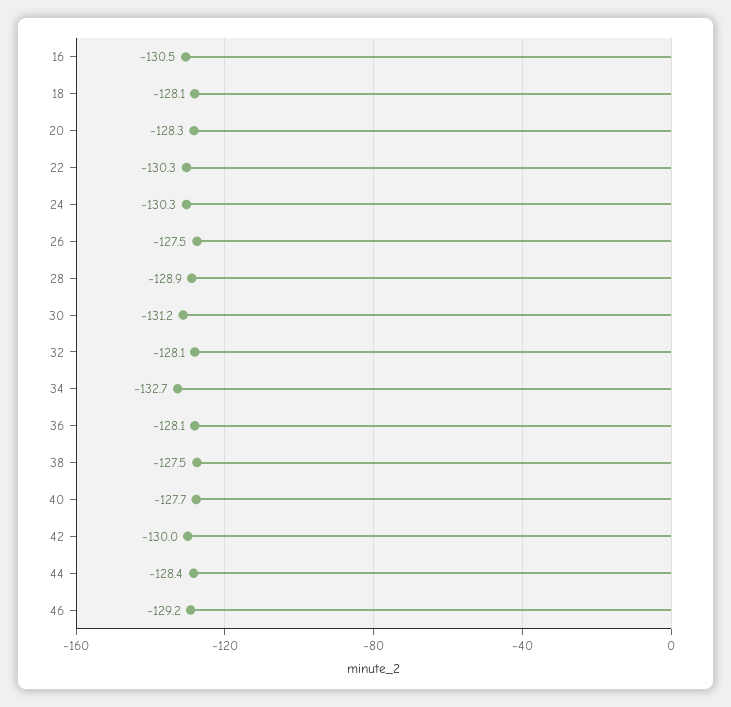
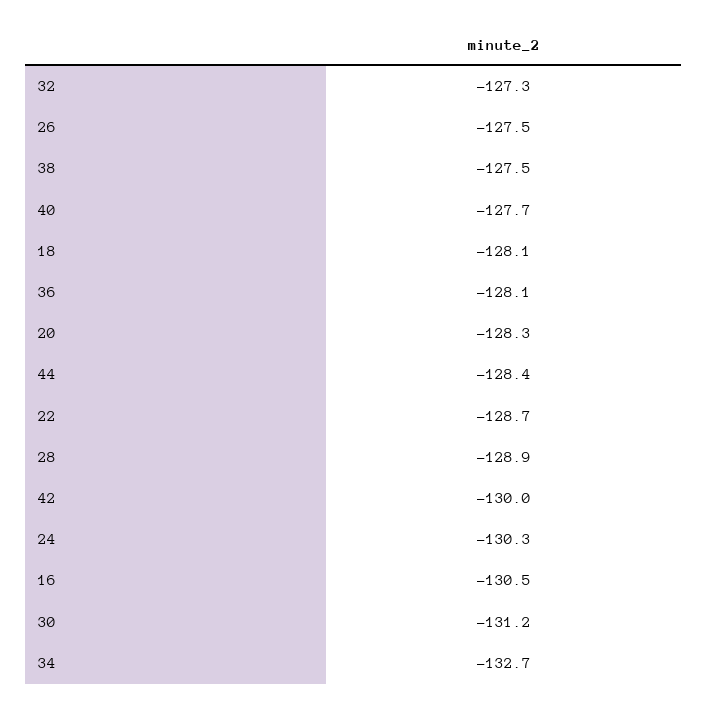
22: -130.3 -> -128.7
32: -128.1 -> -127.3
46: -129.2 -> none

